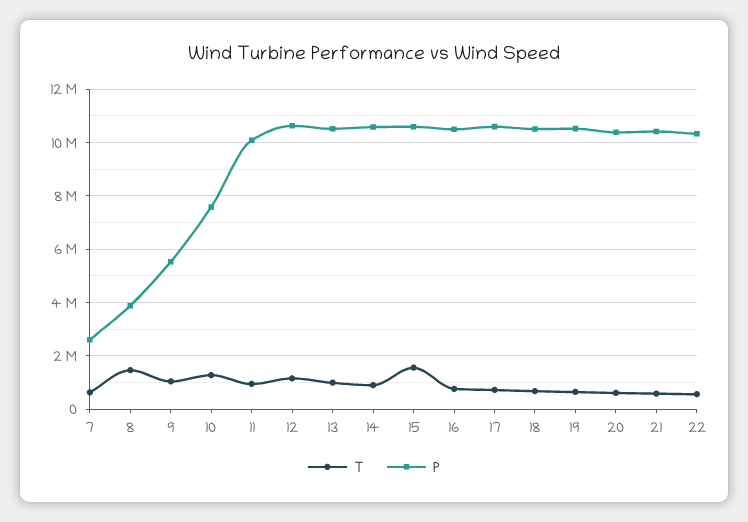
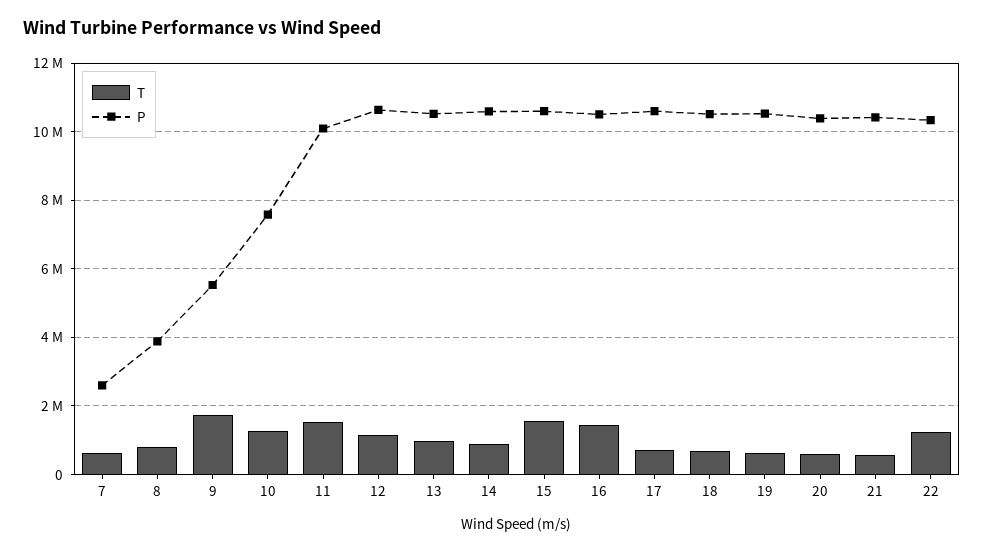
T, 8: 1500000 -> 800000
T, 9: 1000000 -> 1800000
T, 11: 1000000 -> 1600000
T, 16: 750000 -> 1400000
T, 22: 500000 -> 1200000

